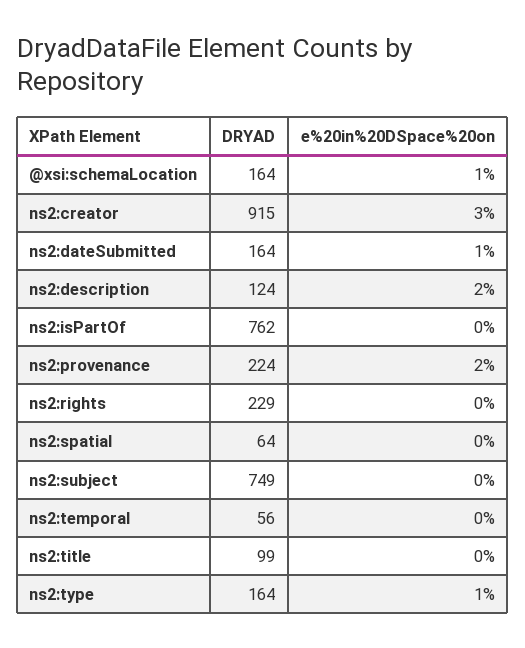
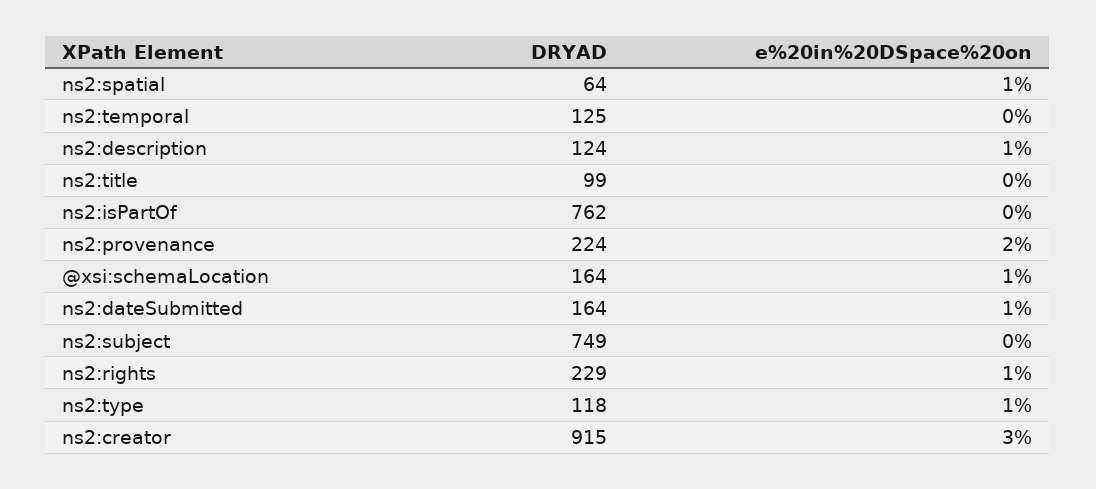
e%20in%20DSpace%20on, ns2:description: 2 -> 1
e%20in%20DSpace%20on, ns2:rights: 0 -> 1
e%20in%20DSpace%20on, ns2:spatial: 0 -> 1
DRYAD, ns2:temporal: 56 -> 125
DRYAD, ns2:type: 164 -> 118

